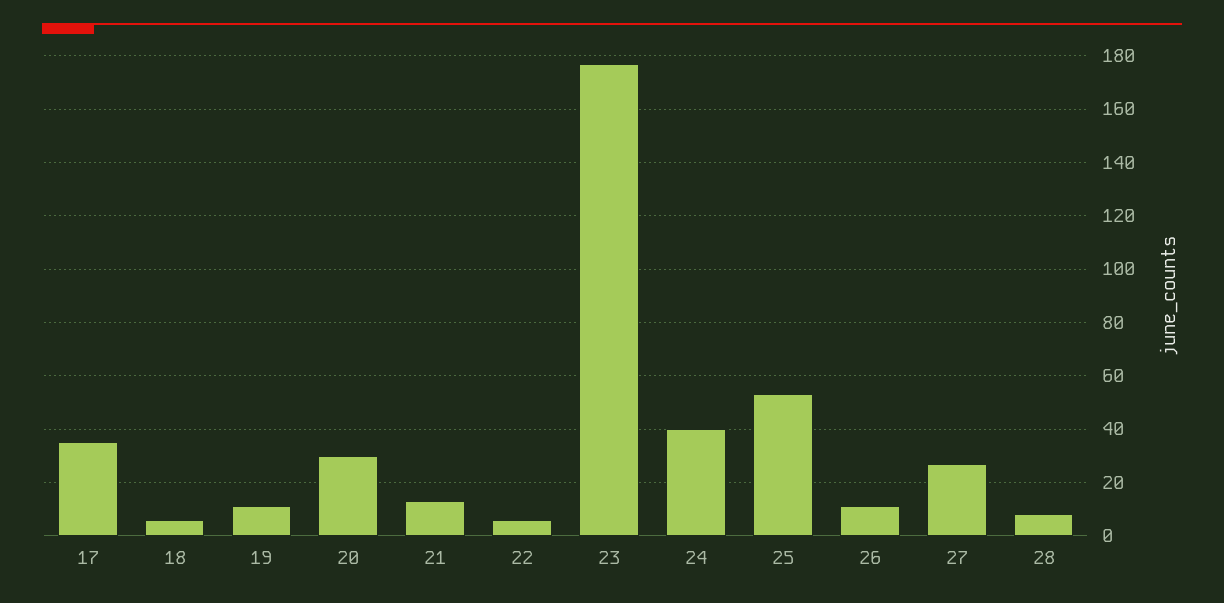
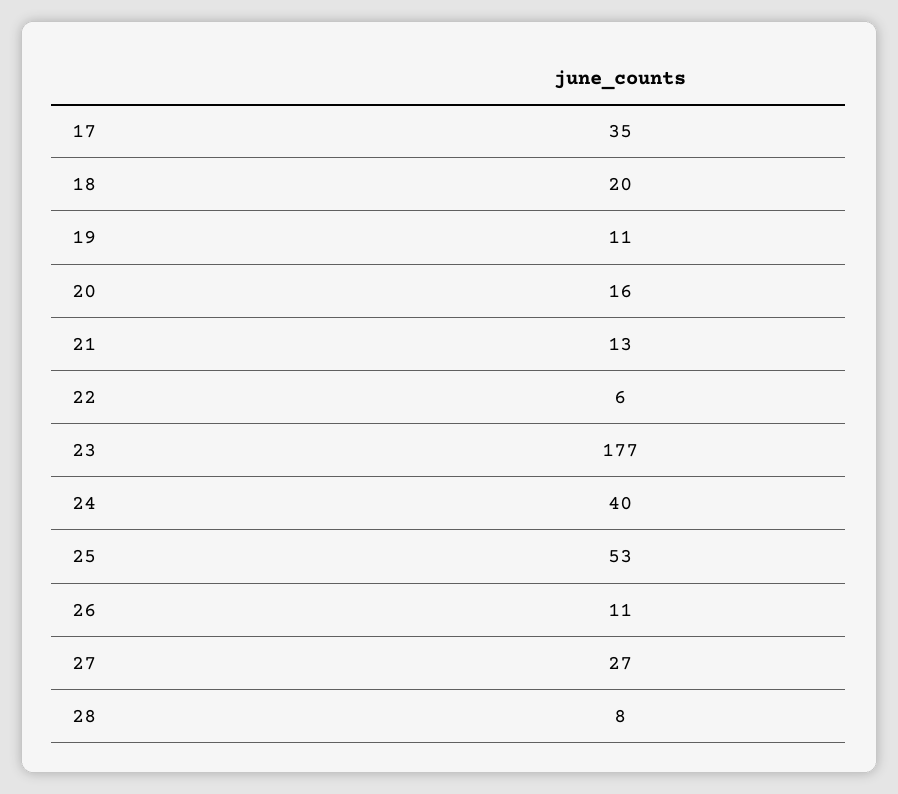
18: 5 -> 20
20: 30 -> 16

